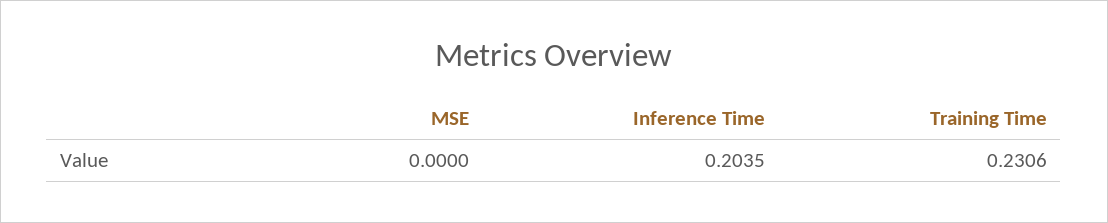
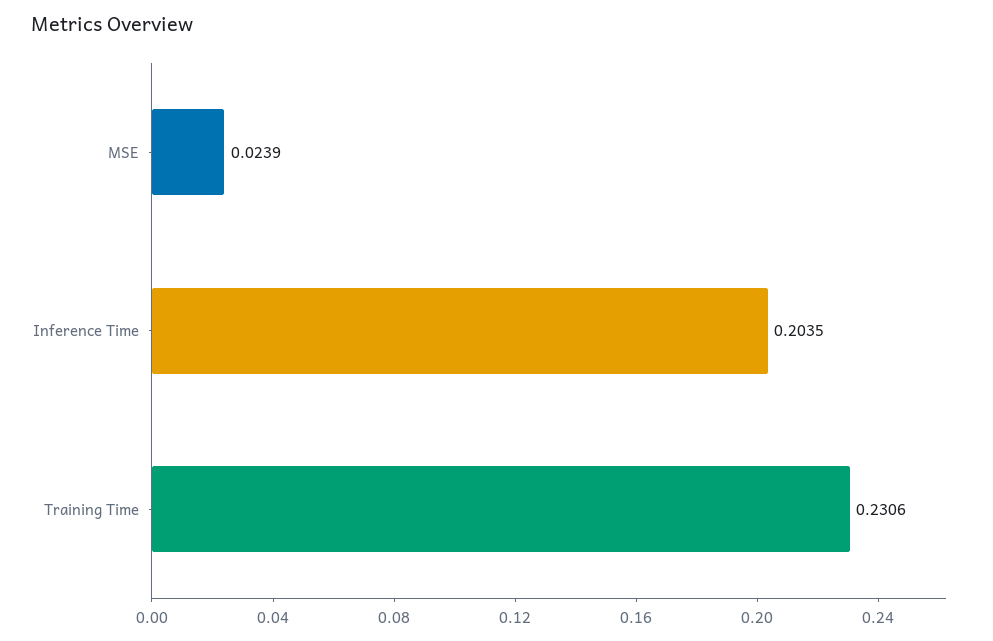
MSE: 0 -> 0.0239

